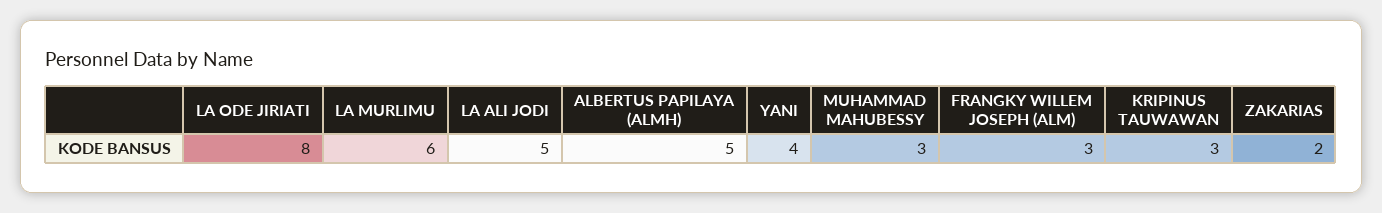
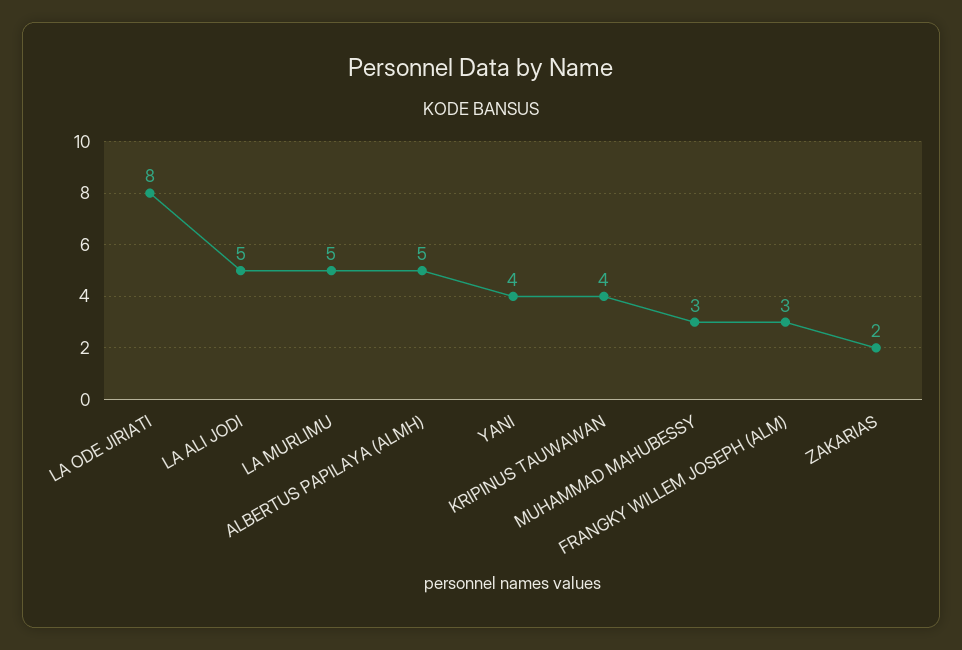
LA MURLIMU: 6 -> 5
KRIPINUS TAUWAWAN: 3 -> 4

